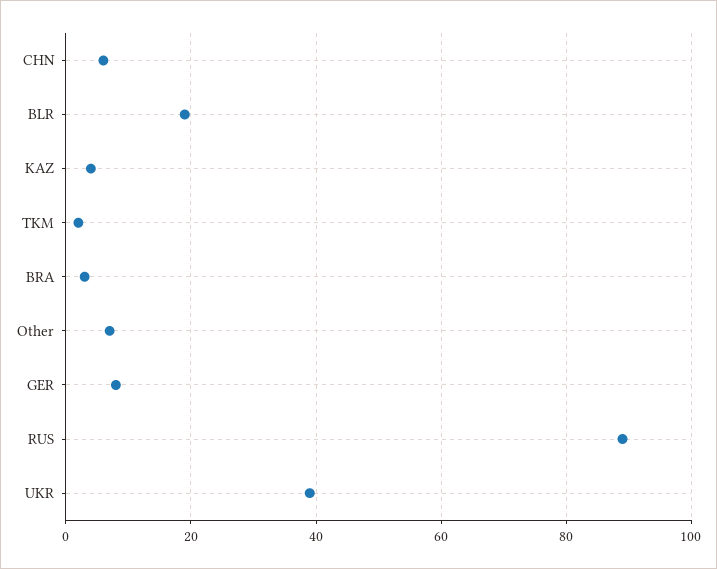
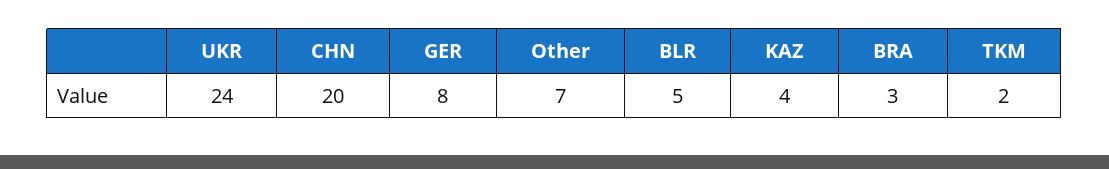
CHN: 5 -> 20
BLR: 20 -> 5
RUS: 90 -> none
UKR: 40 -> 24

